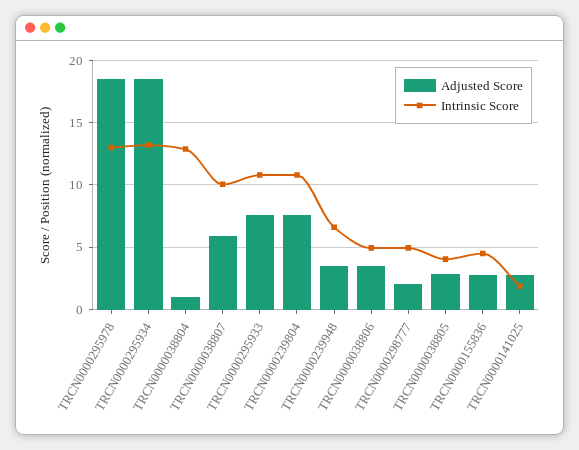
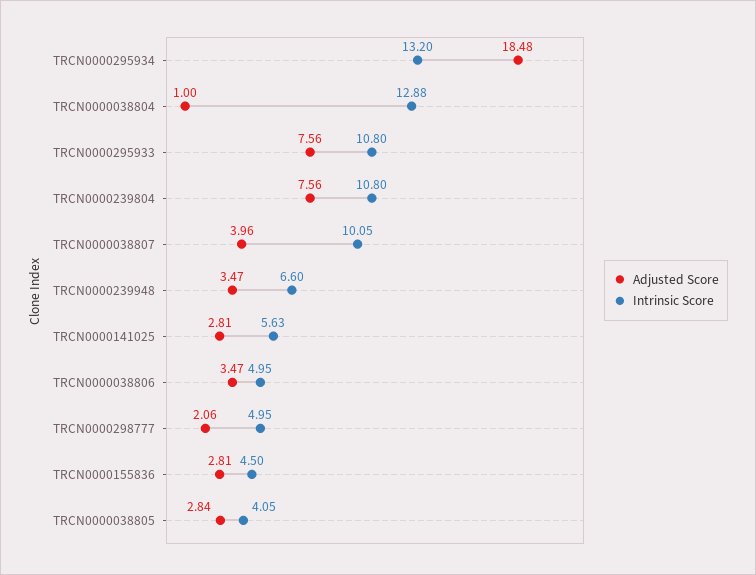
Adjusted Score, TRCN0000295978: 18.5 -> none
Intrinsic Score, TRCN0000295978: 13 -> none
Adjusted Score, TRCN0000038807: 6 -> 3.96
Intrinsic Score, TRCN0000141025: 2 -> 5.63

